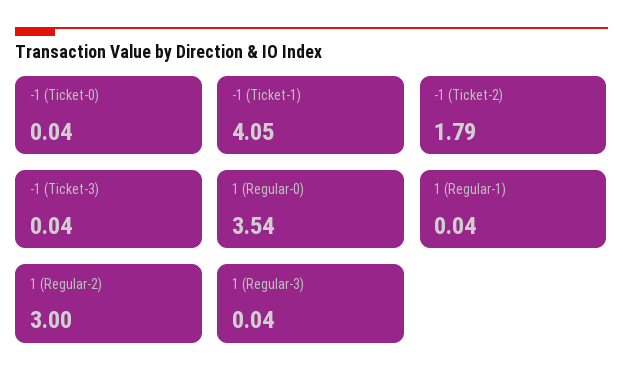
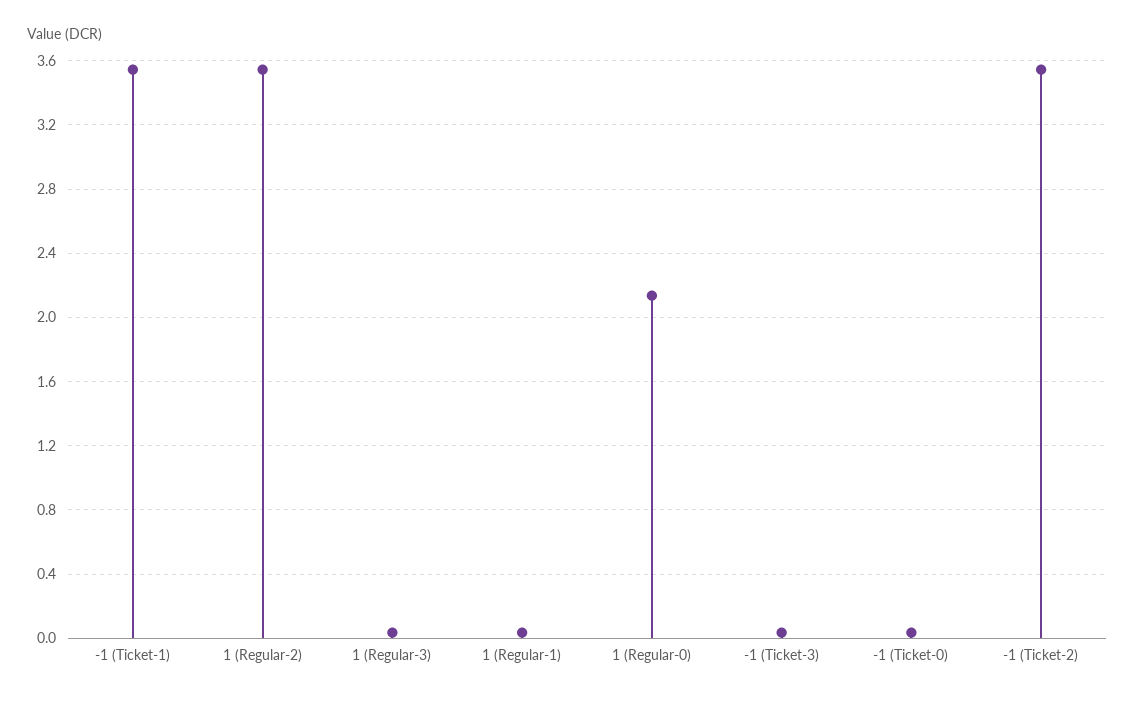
-1 (Ticket-1): 4.05 -> 3.55
-1 (Ticket-2): 1.79 -> 3.55
1 (Regular-0): 3.54 -> 2.15
1 (Regular-2): 3 -> 3.55

